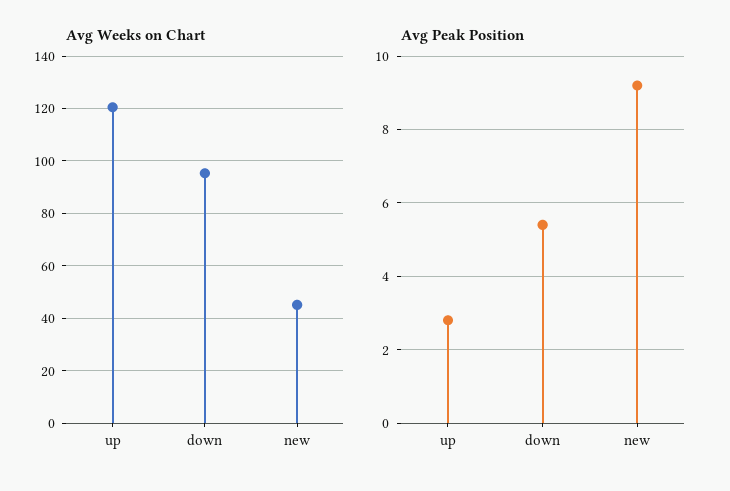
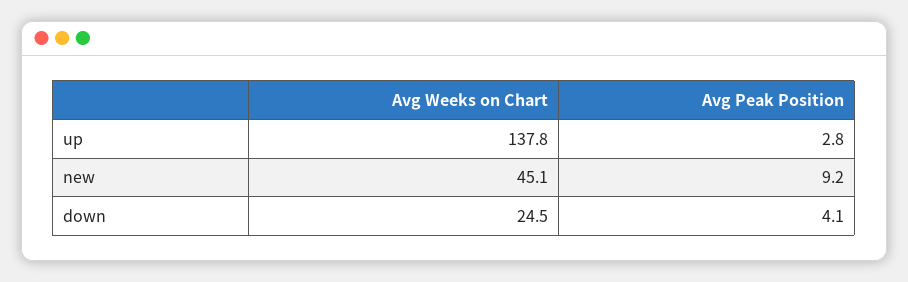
Avg Weeks on Chart, up: 120 -> 137.8
Avg Weeks on Chart, down: 95 -> 24.5
Avg Peak Position, down: 5.5 -> 4.1

